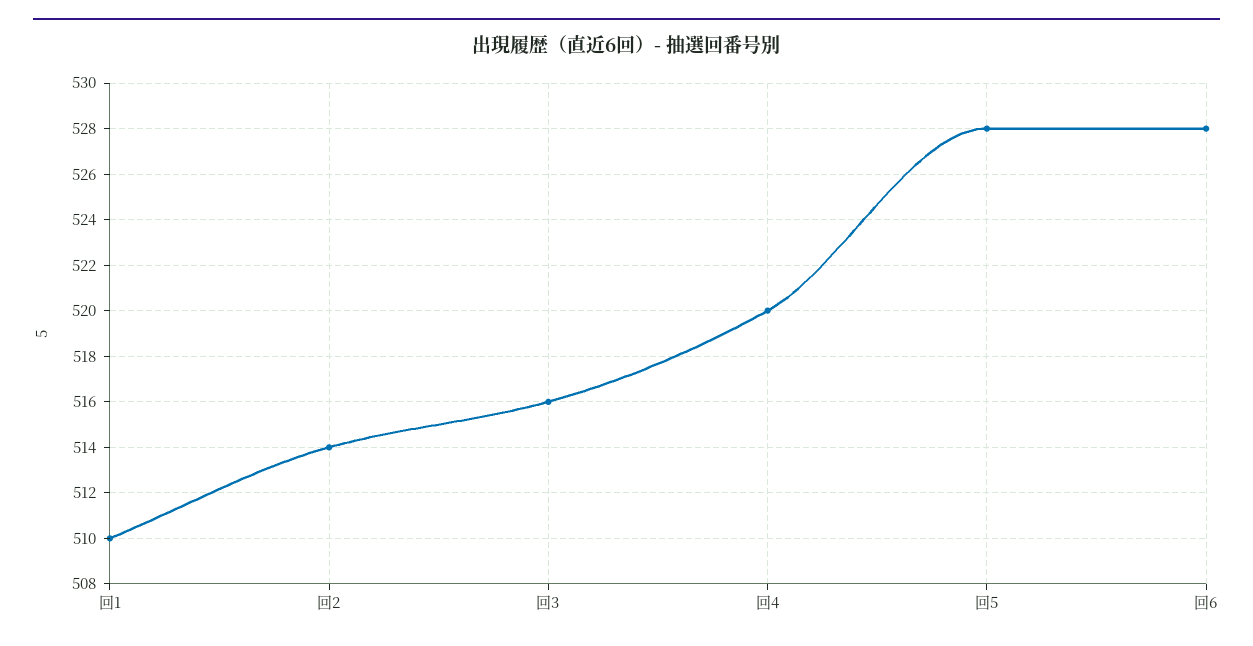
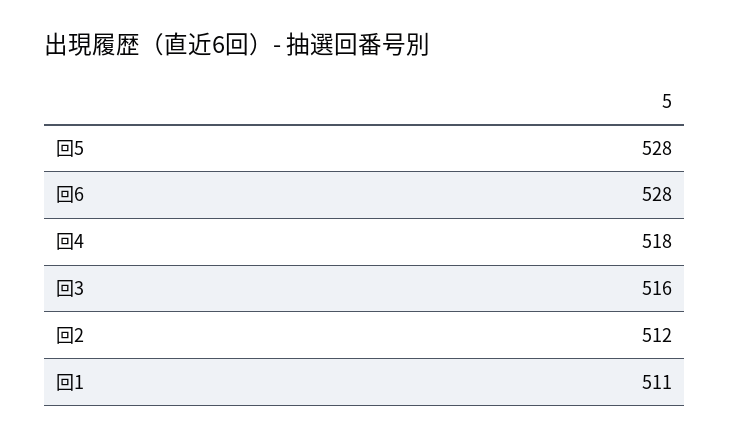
回1: 510 -> 511
回2: 514 -> 512
回4: 520 -> 518

